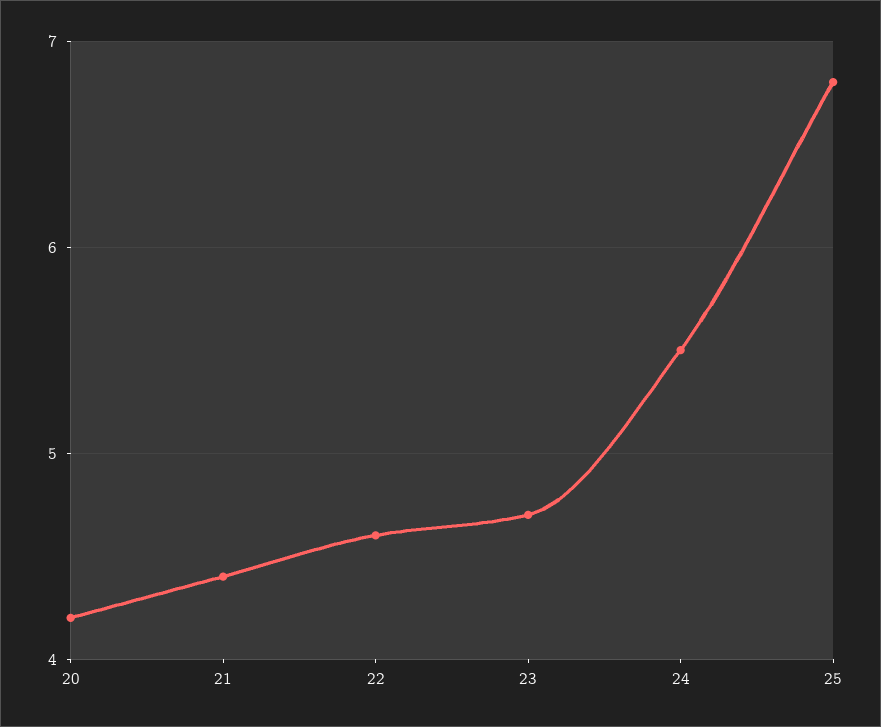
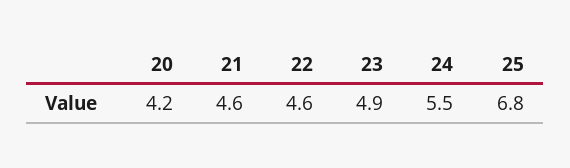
21: 4.4 -> 4.6
23: 4.7 -> 4.9

